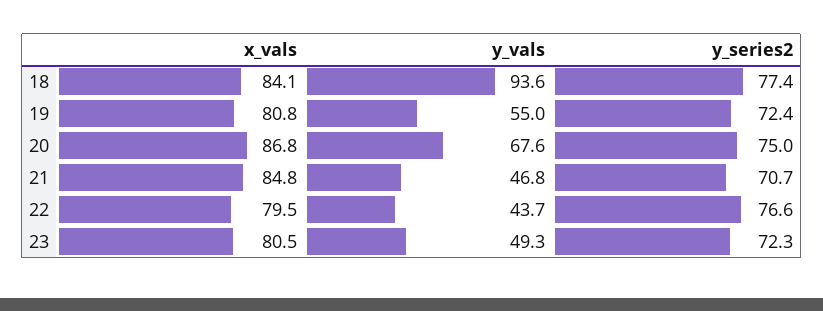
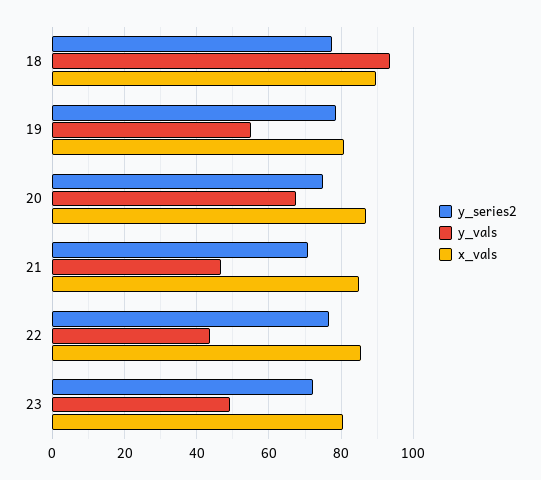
x_vals, 18: 84.1 -> 90
y_series2, 19: 72.4 -> 78
x_vals, 22: 79.5 -> 86

